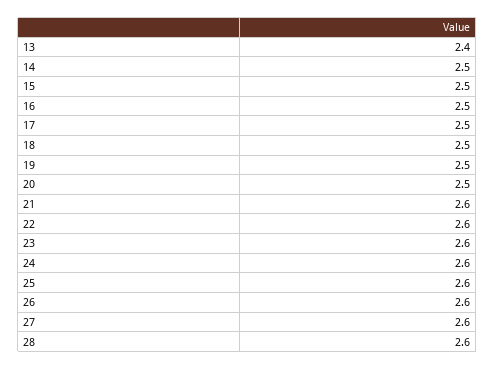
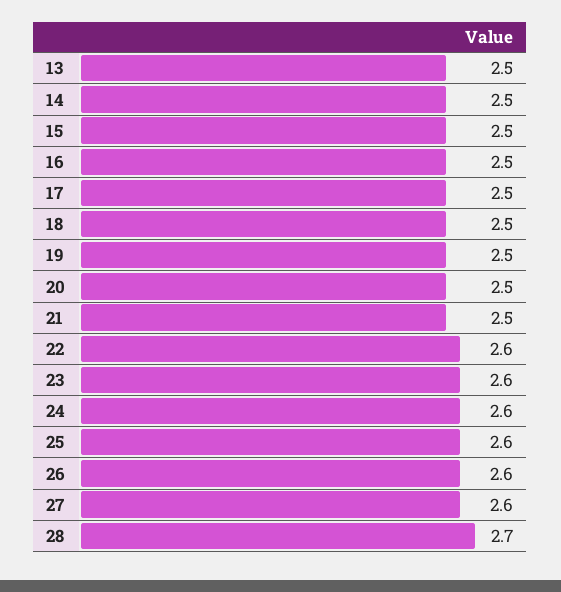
13: 2.4 -> 2.5
21: 2.6 -> 2.5
28: 2.6 -> 2.7

